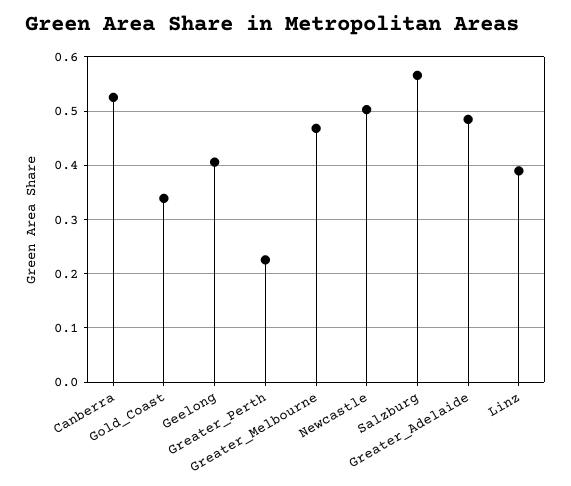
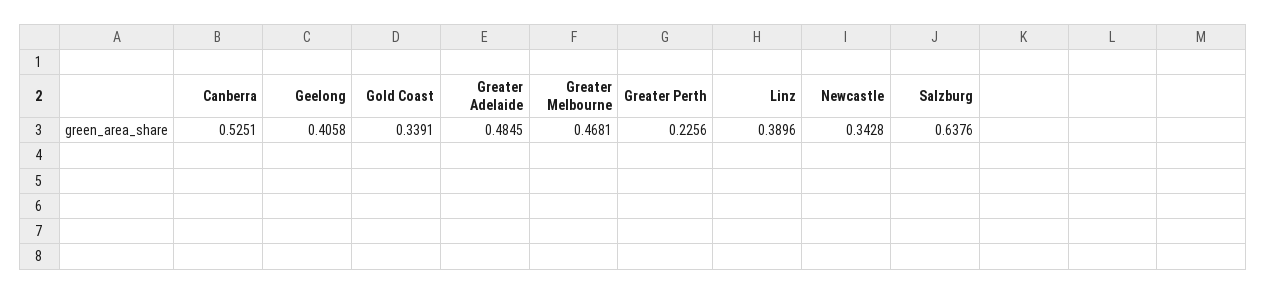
Newcastle: 0.5 -> 0.3428
Salzburg: 0.56 -> 0.6376

